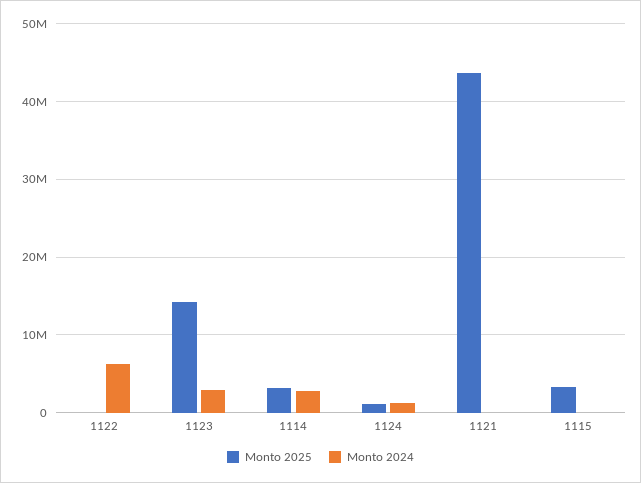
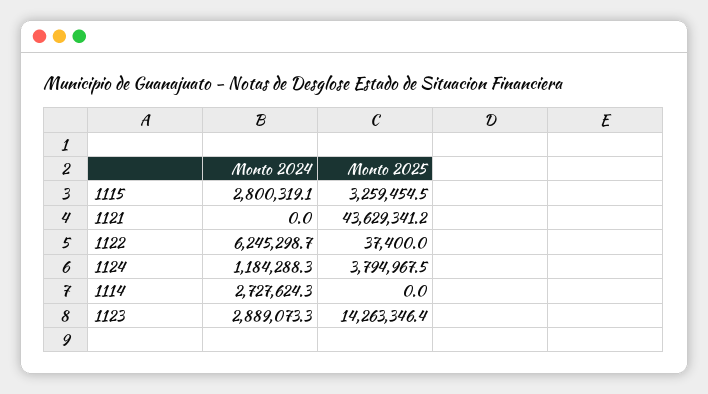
Monto 2025, 1114: 3000000 -> 0
Monto 2025, 1124: 1000000 -> 3794967.5
Monto 2024, 1115: 0 -> 2800319.1

